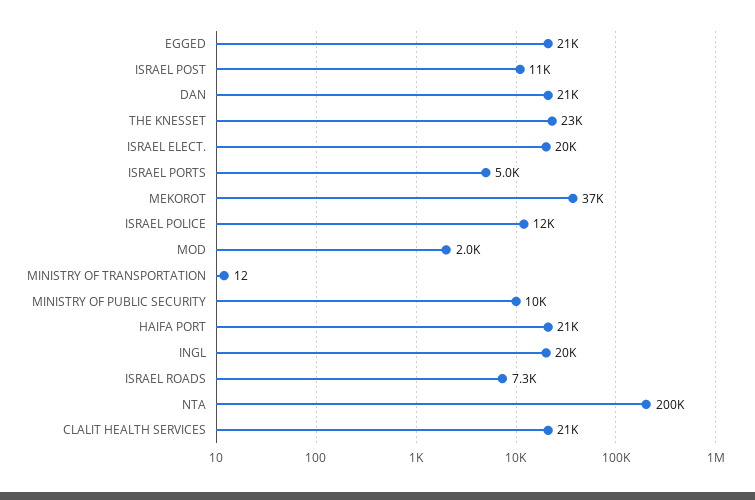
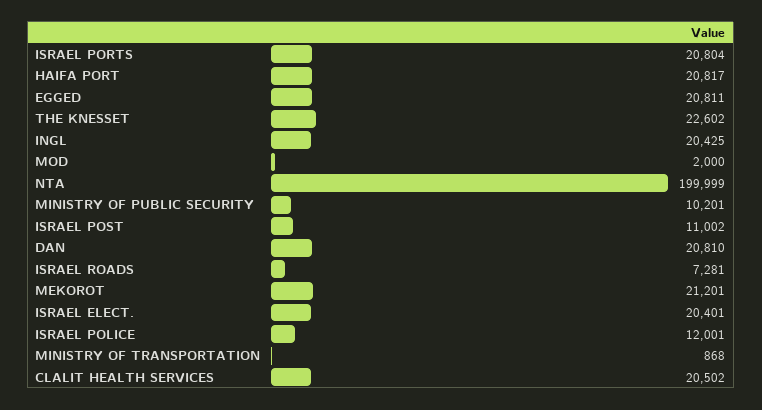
ISRAEL PORTS: 5000 -> 20804
MEKOROT: 37000 -> 21201
MINISTRY OF TRANSPORTATION: 12 -> 868

